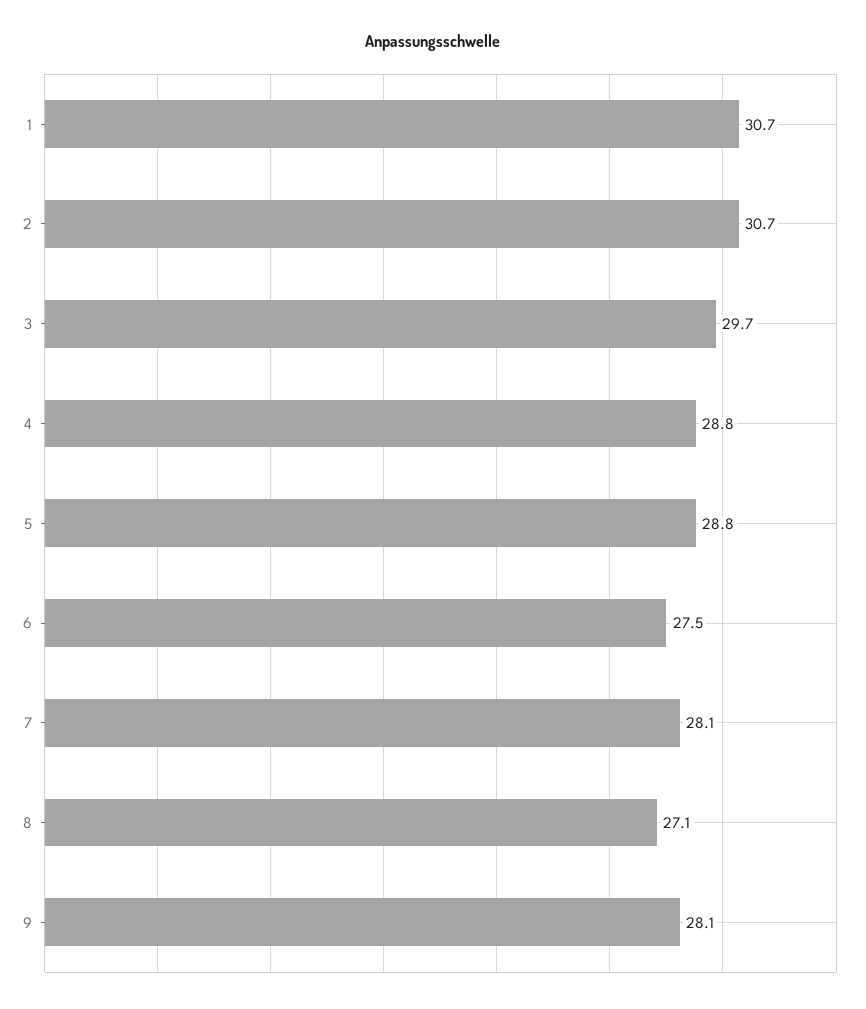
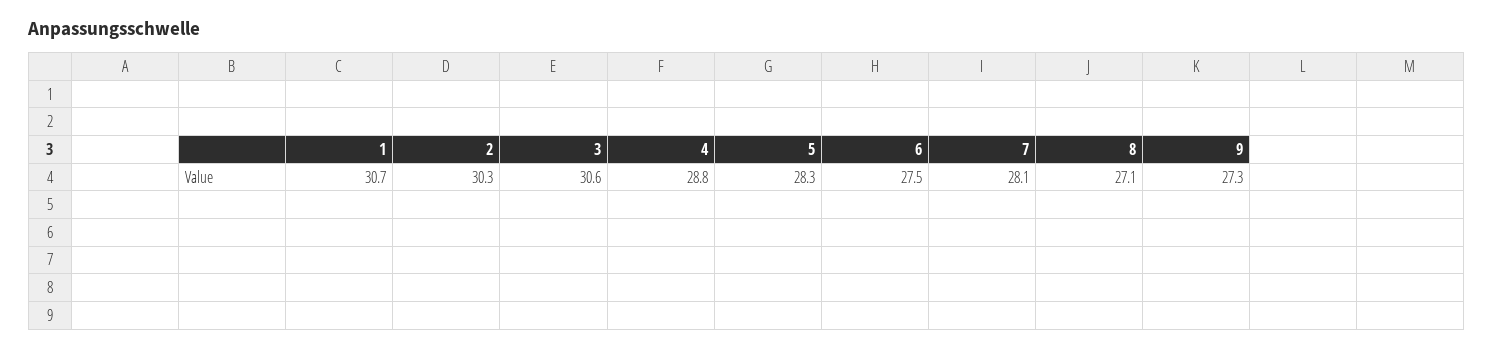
2: 30.7 -> 30.3
3: 29.7 -> 30.6
5: 28.8 -> 28.3
9: 28.1 -> 27.3

